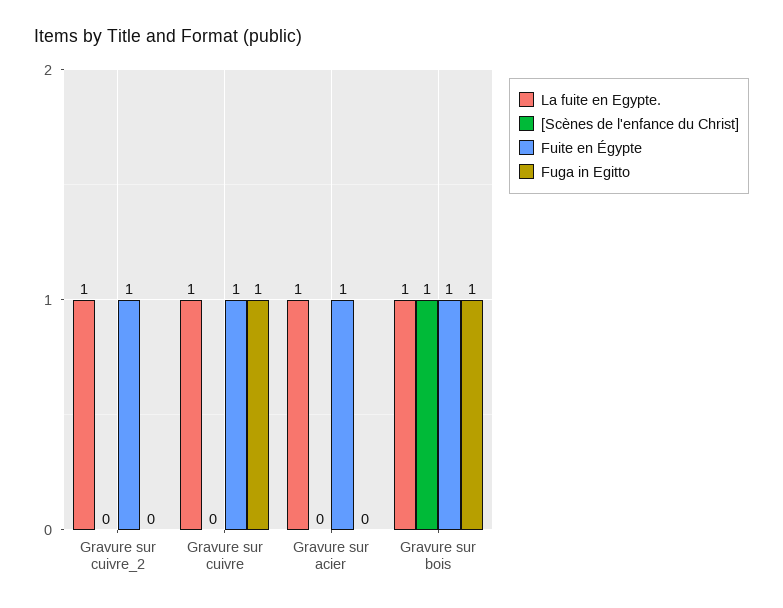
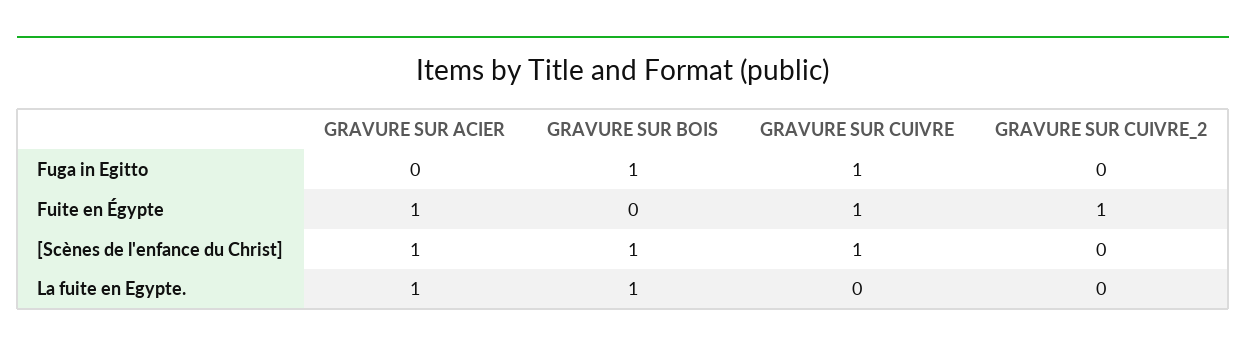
La fuite en Egypte., Gravure sur cuivre_2: 1 -> 0
La fuite en Egypte., Gravure sur cuivre: 1 -> 0
[Scènes de l'enfance du Christ], Gravure sur cuivre: 0 -> 1
[Scènes de l'enfance du Christ], Gravure sur acier: 0 -> 1
Fuite en Égypte, Gravure sur bois: 1 -> 0

